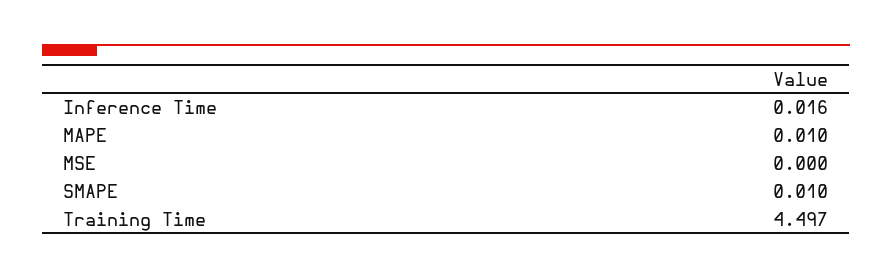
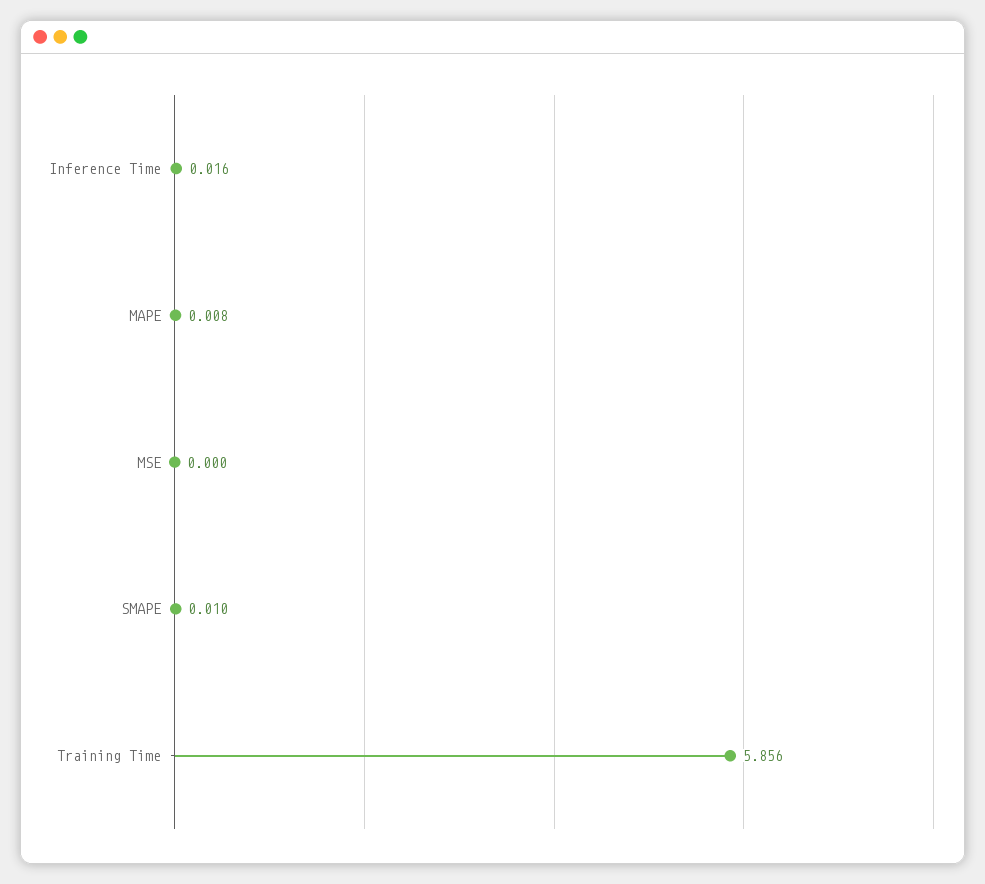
MAPE: 0.01 -> 0.008
Training Time: 4.497 -> 5.856

